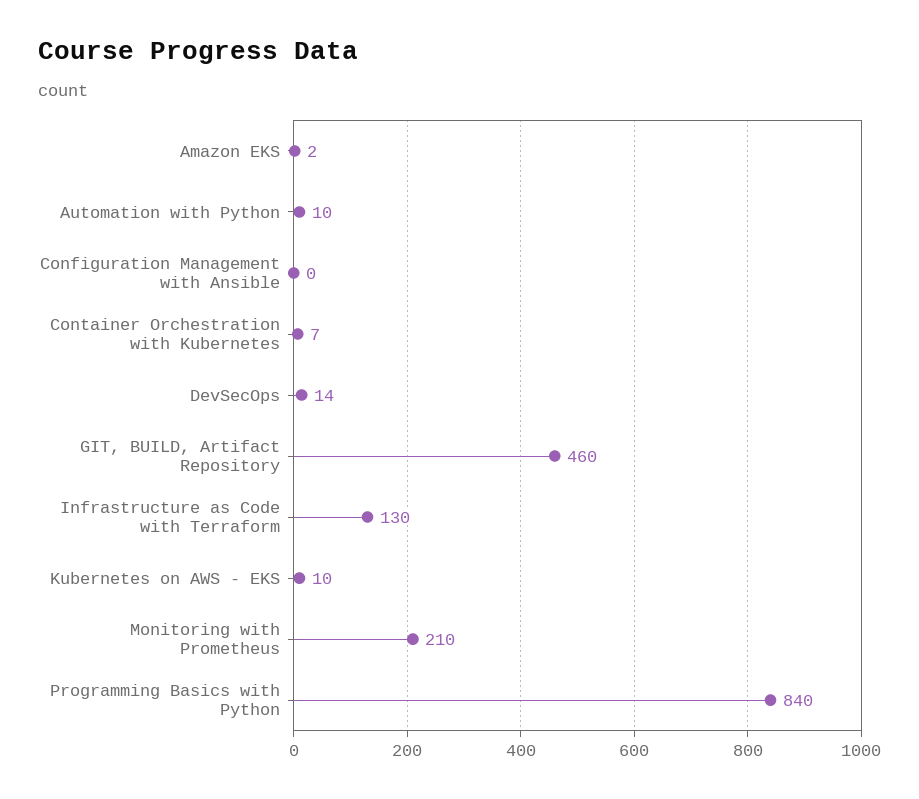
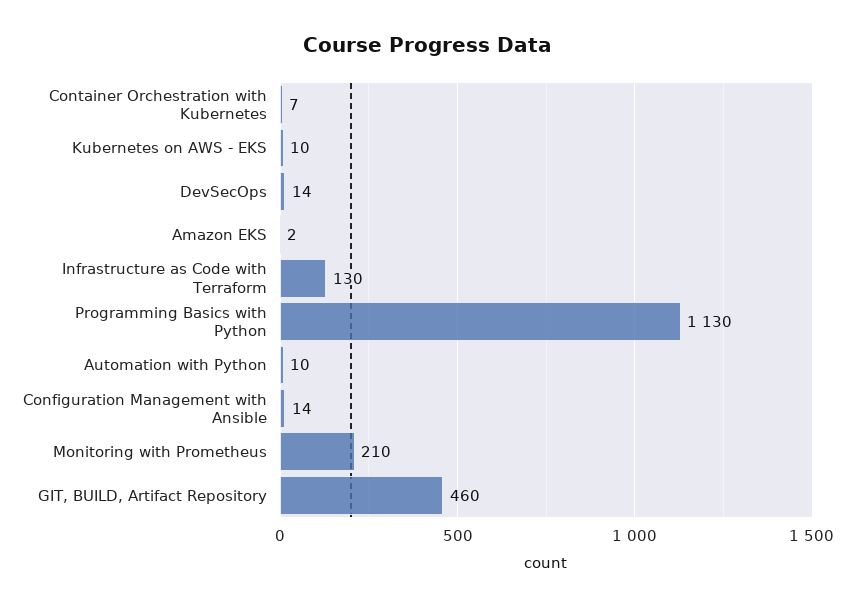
Configuration Management with Ansible: 0 -> 14
Programming Basics with Python: 840 -> 1130

